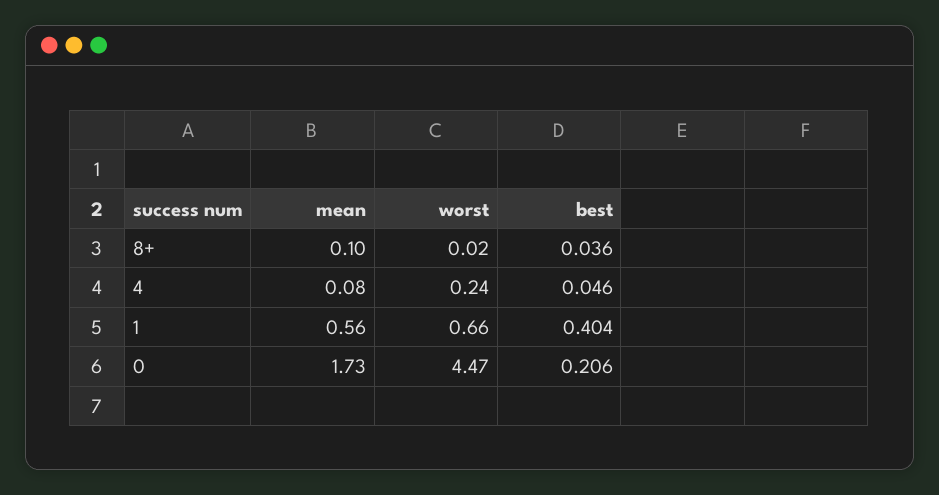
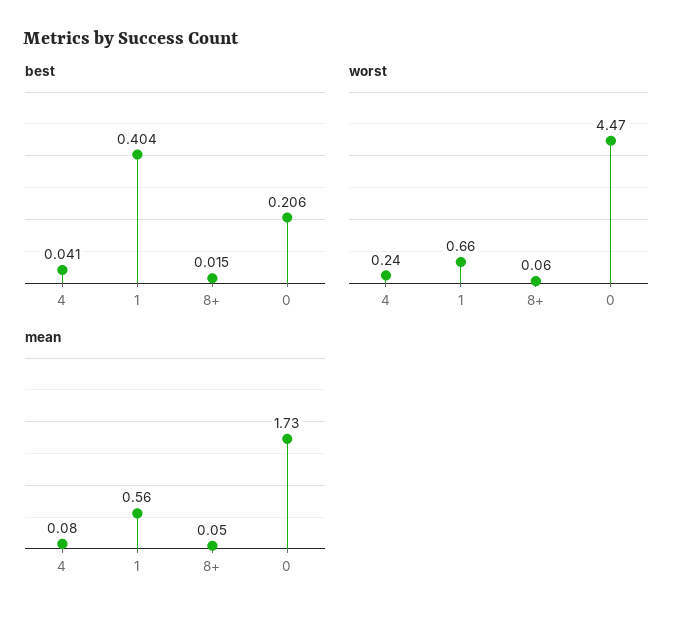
mean, 8+: 0.1 -> 0.05
worst, 8+: 0.02 -> 0.06
best, 8+: 0.036 -> 0.015
best, 4: 0.046 -> 0.041

